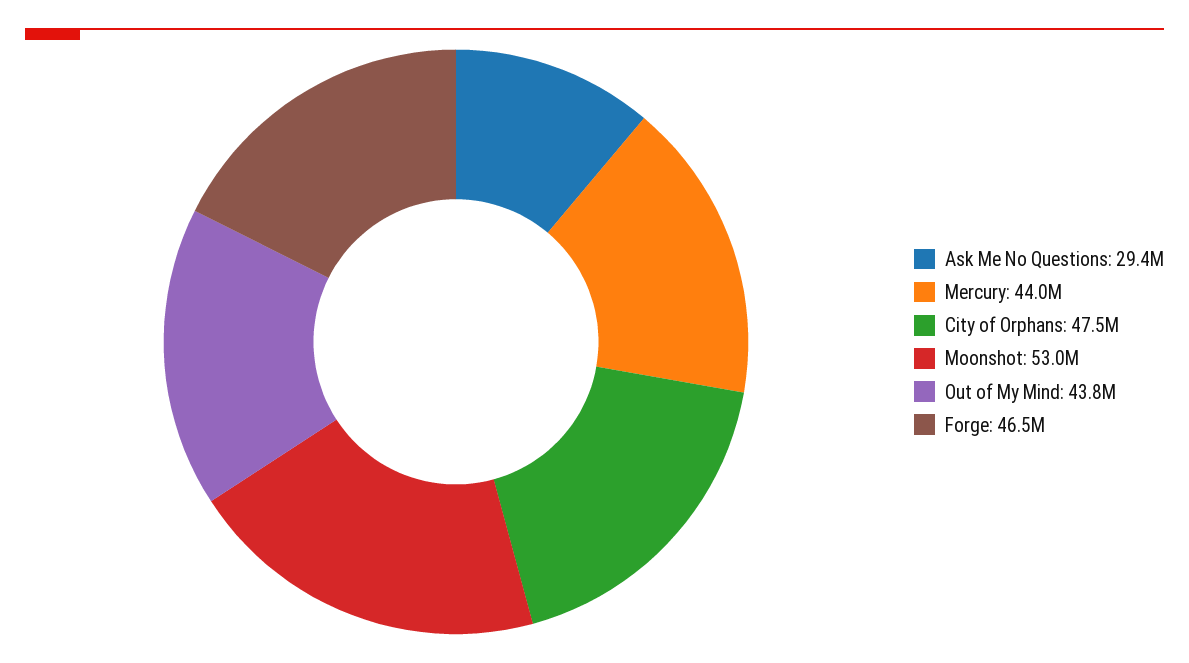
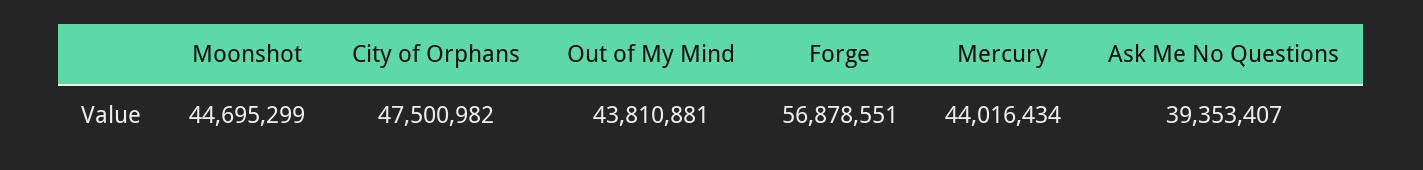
Ask Me No Questions: 29400000 -> 39353407
Moonshot: 53000000 -> 44695299
Forge: 46500000 -> 56878551

